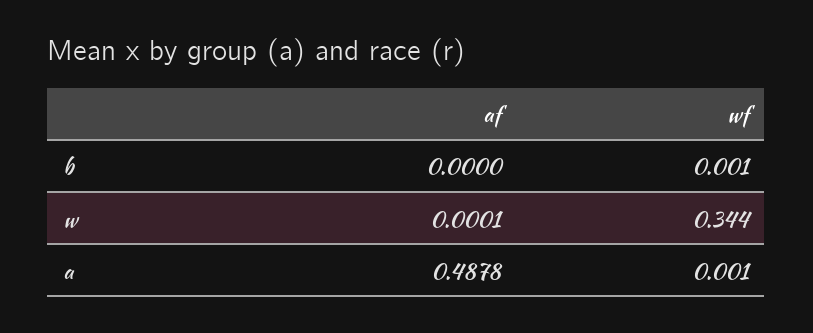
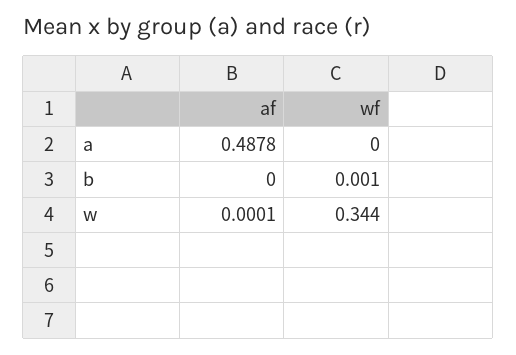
wf, a: 0.001 -> 0

